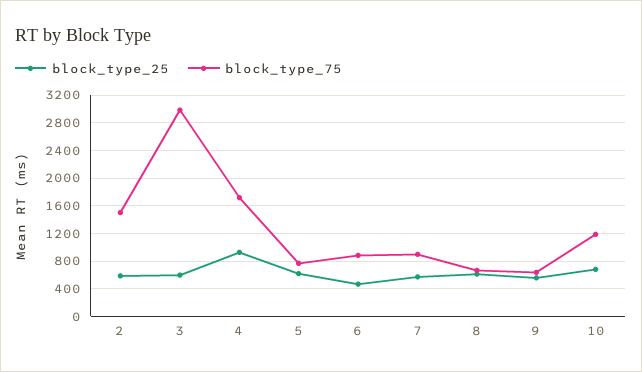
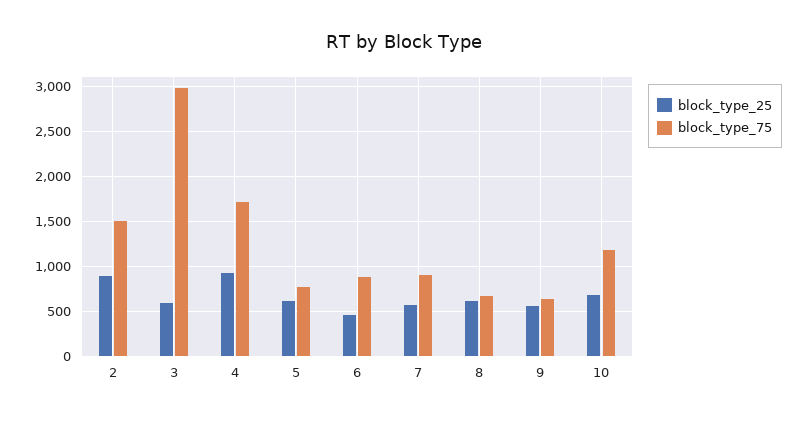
block_type_25, 2: 600 -> 900

